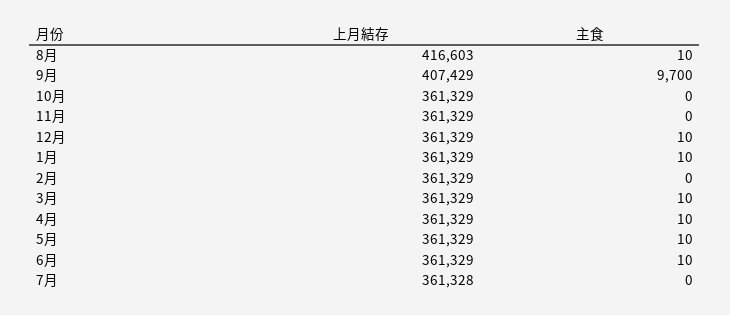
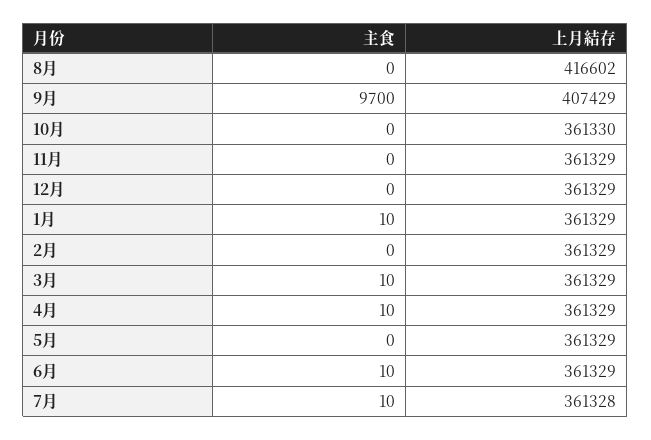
上月結存, 8月: 416603 -> 416602
主食, 8月: 10 -> 0
上月結存, 10月: 361329 -> 361330
主食, 12月: 10 -> 0
主食, 5月: 10 -> 0
主食, 7月: 0 -> 10

